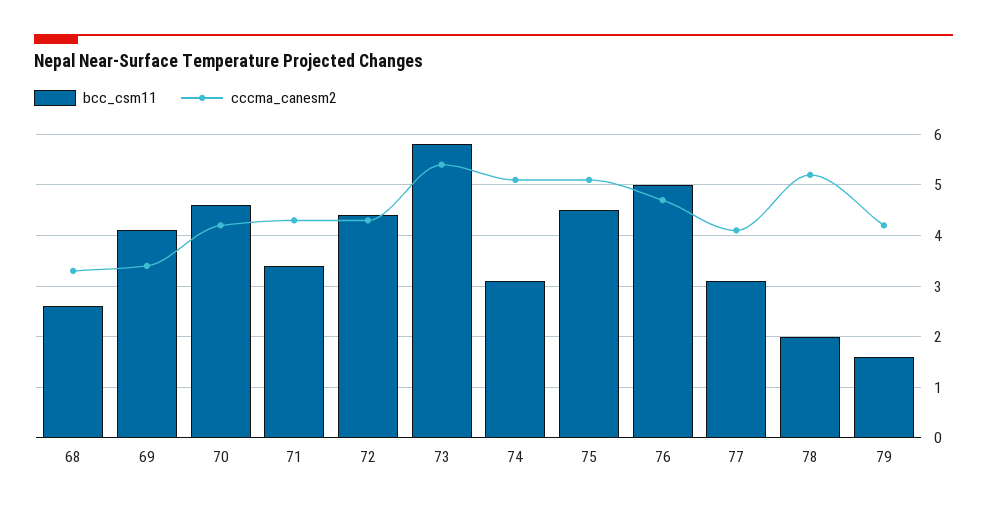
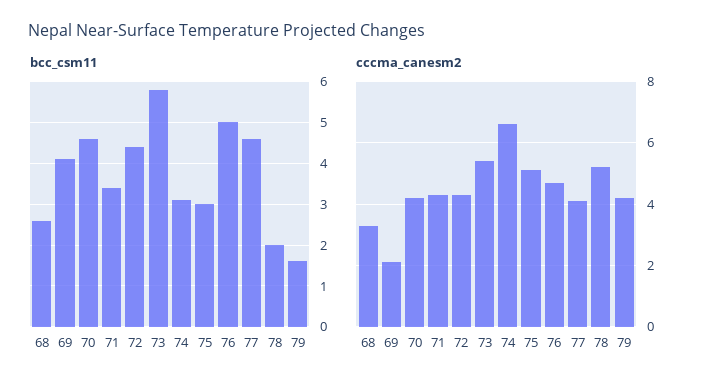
cccma_canesm2, 69: 3.5 -> 2
cccma_canesm2, 74: 5 -> 6.5
bcc_csm11, 75: 4.5 -> 3
bcc_csm11, 77: 3 -> 4.5

